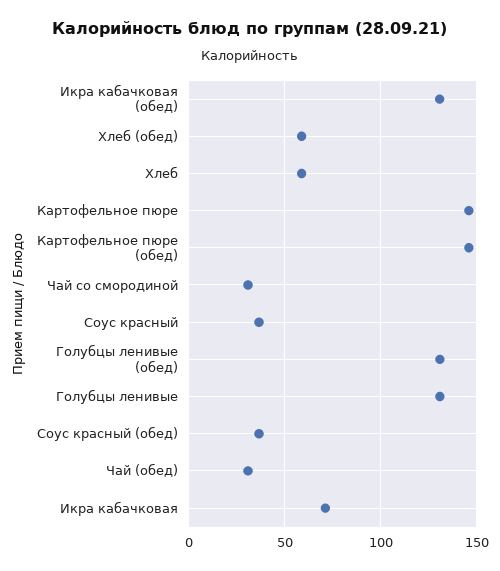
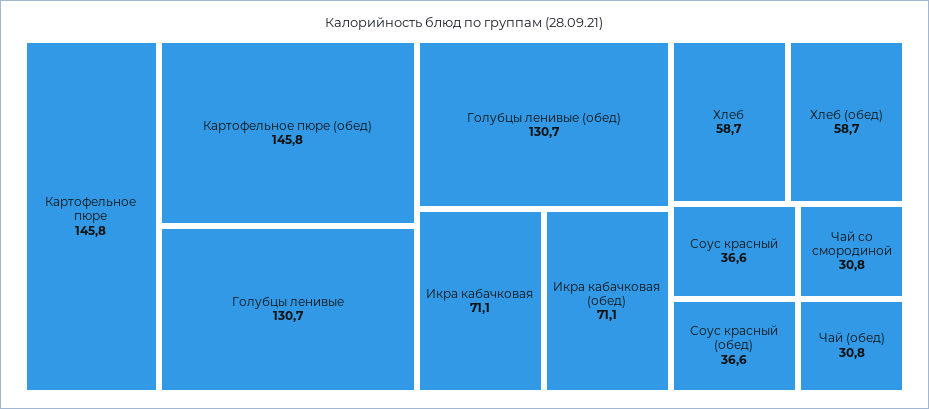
Икра кабачковая (обед): 130 -> 71.1

